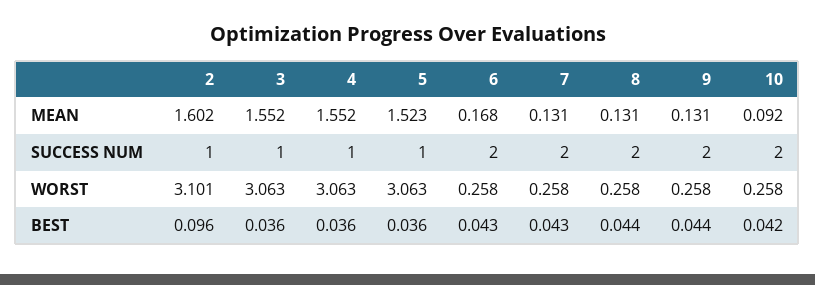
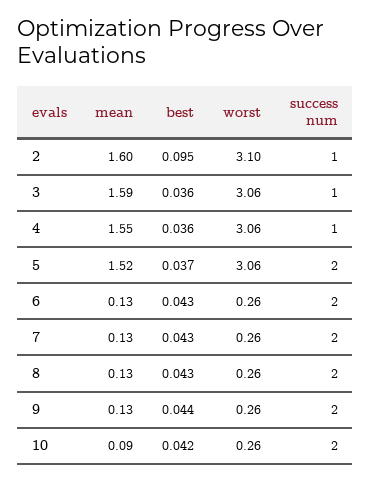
3, MEAN: 1.552 -> 1.59
6, MEAN: 0.168 -> 0.13
5, SUCCESS NUM: 1 -> 2
2, BEST: 0.096 -> 0.095
5, BEST: 0.036 -> 0.037
8, BEST: 0.044 -> 0.043

